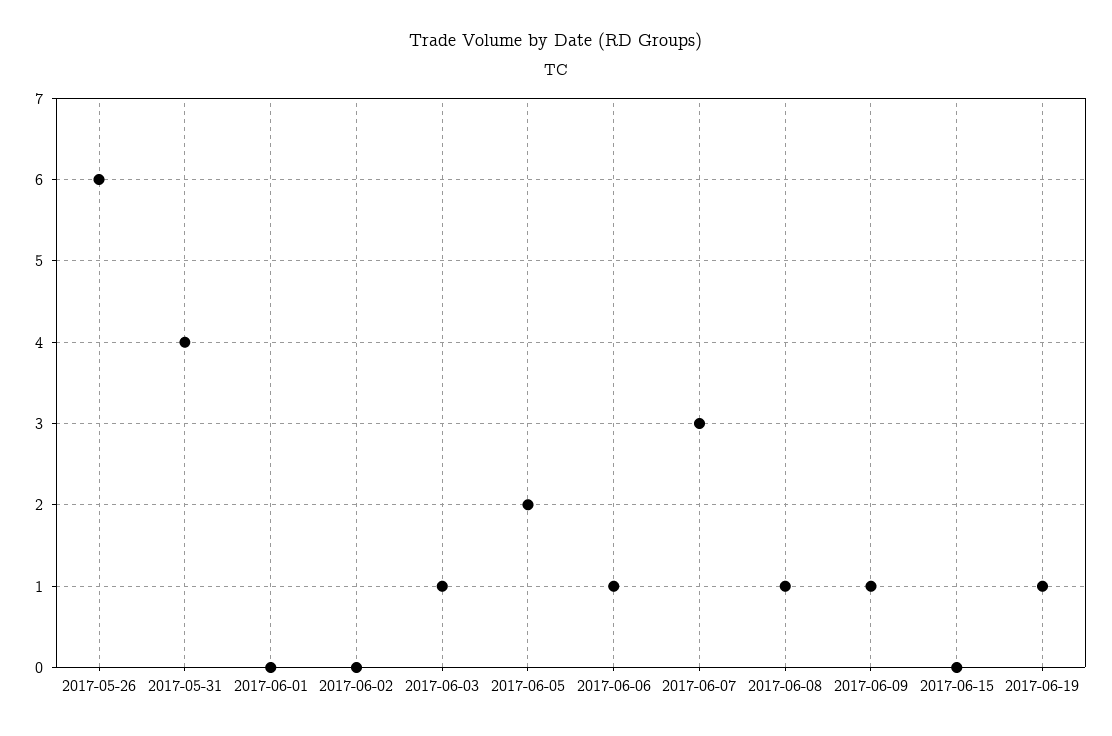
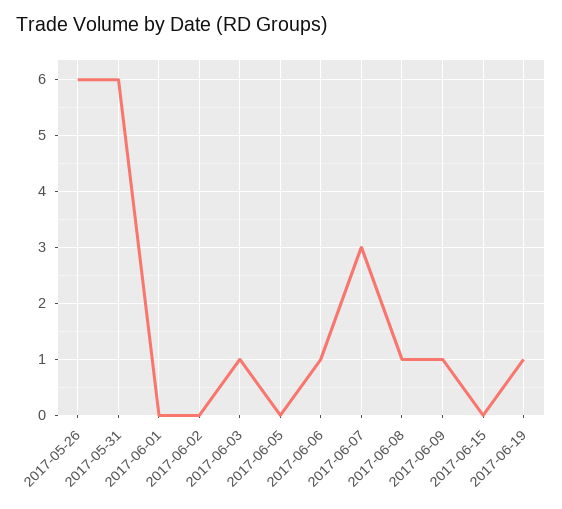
2017-05-31: 4 -> 6
2017-06-05: 2 -> 0

